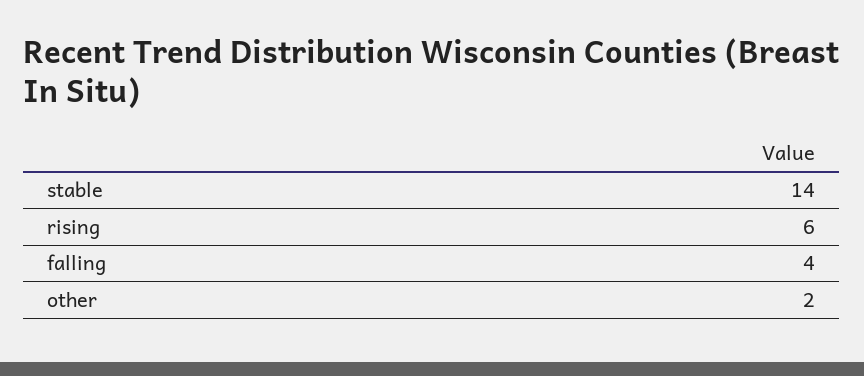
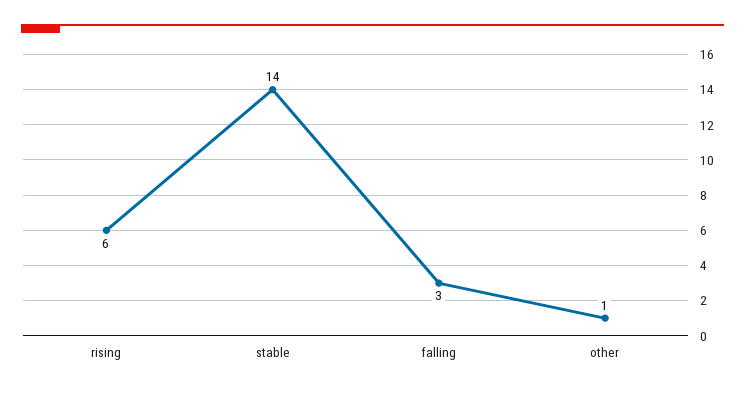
falling: 4 -> 3
other: 2 -> 1

